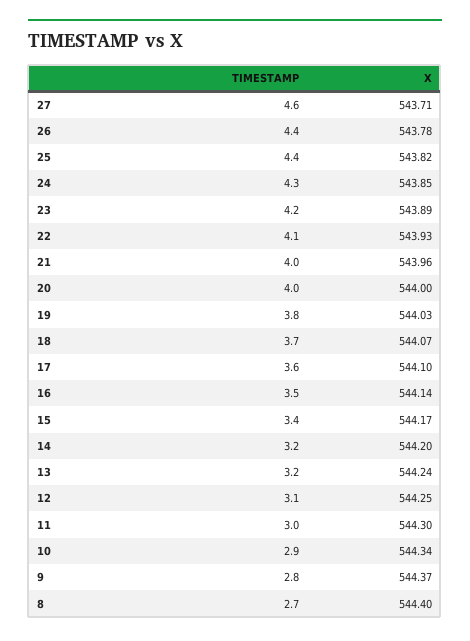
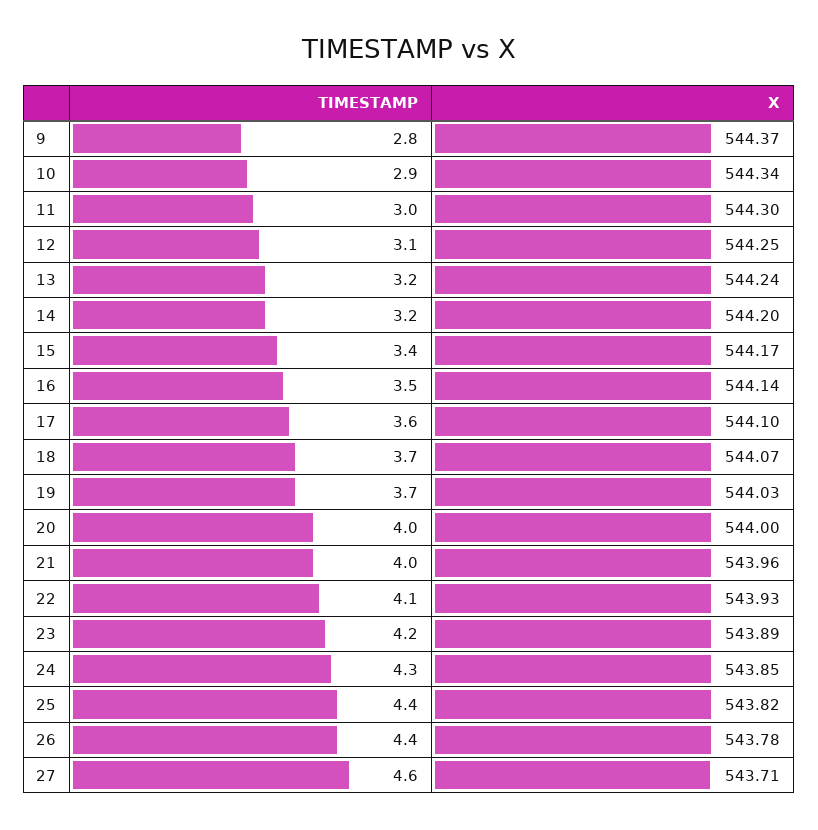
TIMESTAMP, 19: 3.8 -> 3.7
TIMESTAMP, 8: 2.7 -> none
X, 8: 544.4 -> none

